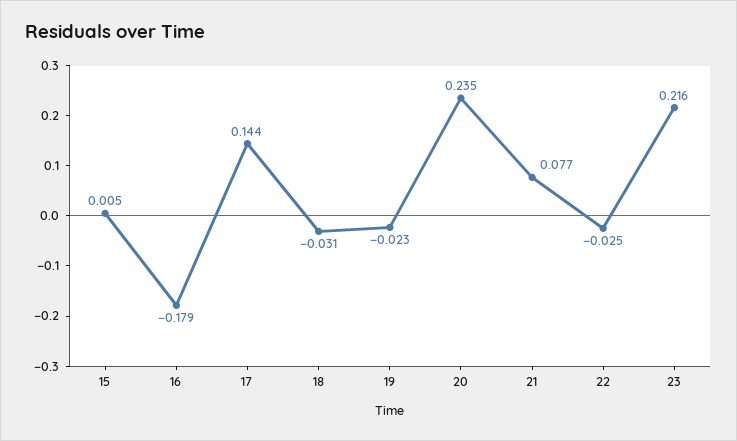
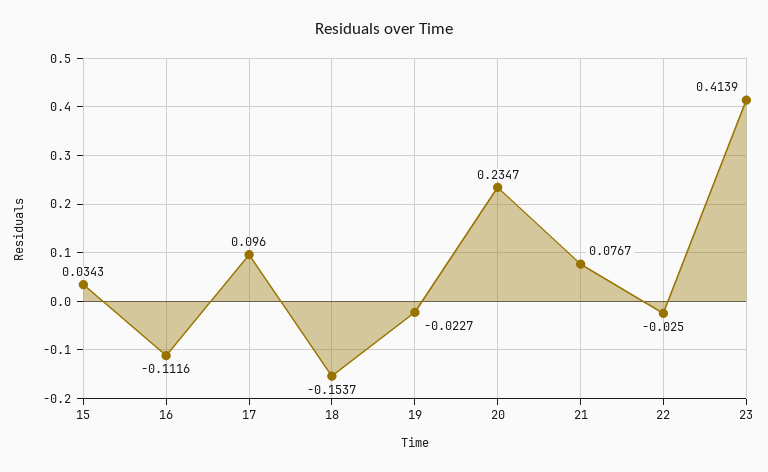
15: 0.005 -> 0.0343
16: -0.179 -> -0.1116
17: 0.144 -> 0.096
18: -0.031 -> -0.1537
23: 0.216 -> 0.4139

